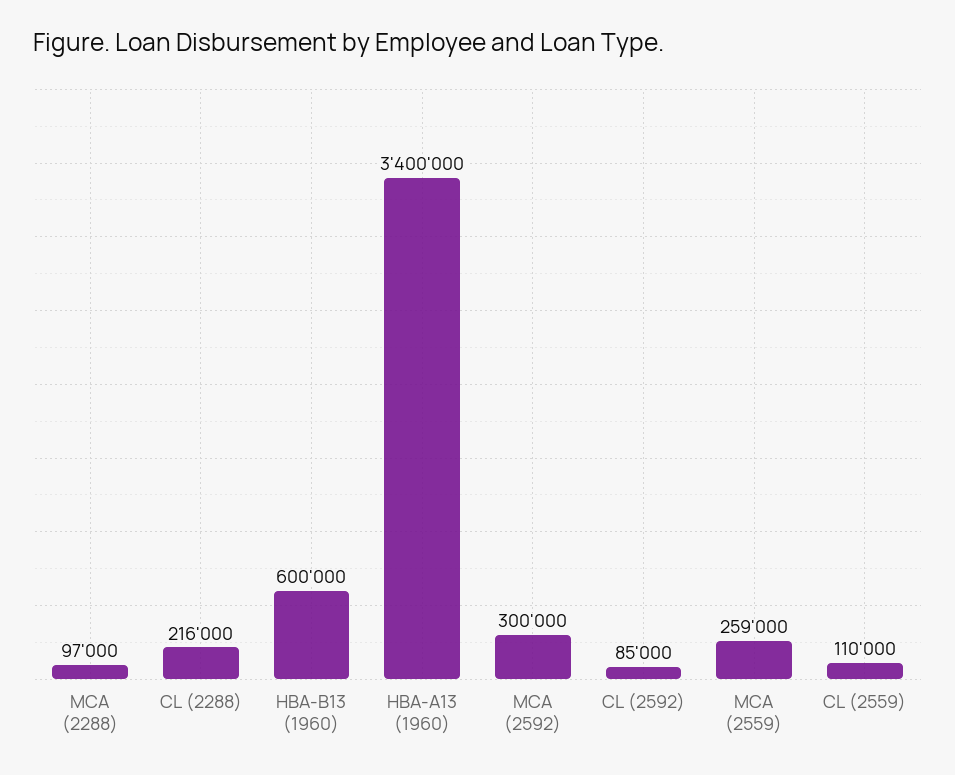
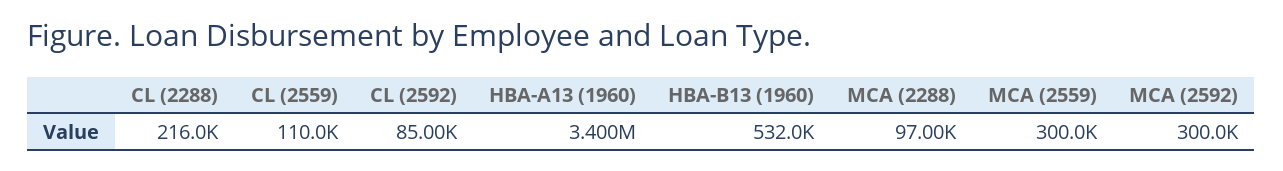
HBA-B13 (1960): 600000 -> 532000
MCA (2559): 259000 -> 300000

